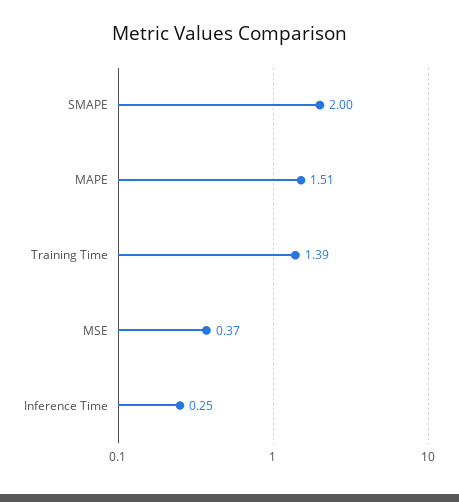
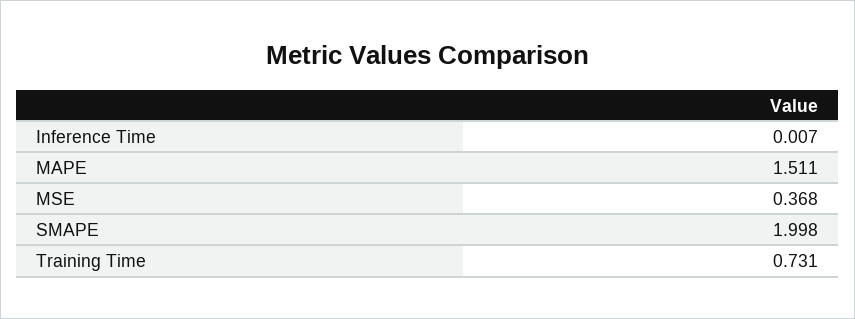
Training Time: 1.39 -> 0.731
Inference Time: 0.25 -> 0.007

